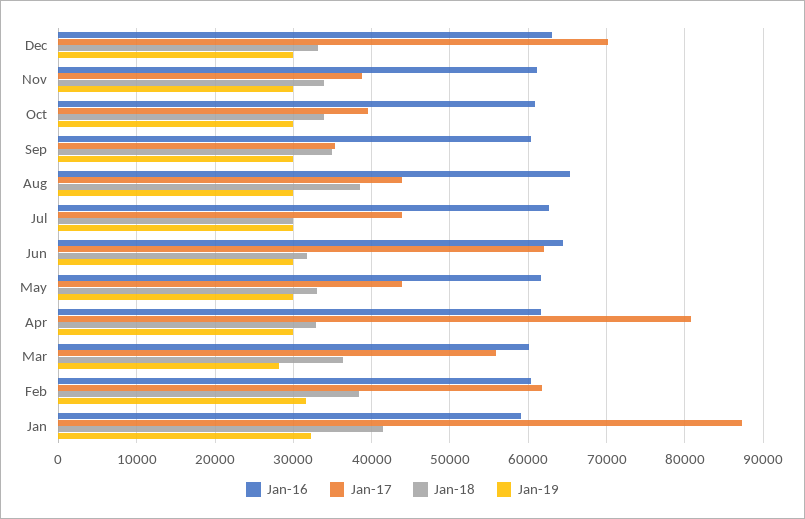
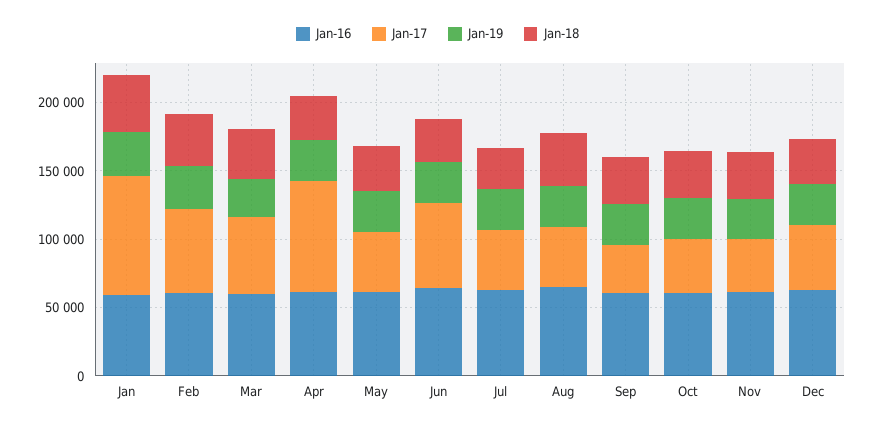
Jan-17, Dec: 70000 -> 50000

